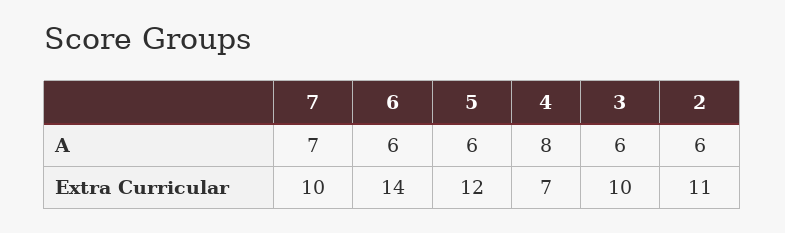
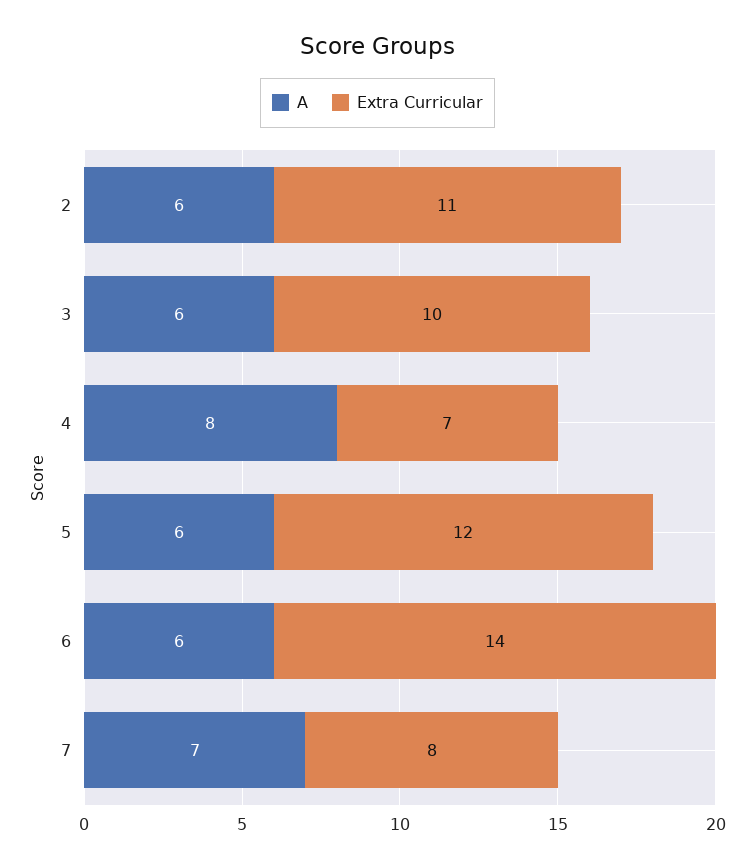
Extra Curricular, 7: 10 -> 8

